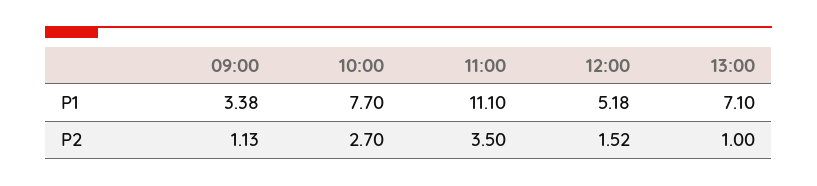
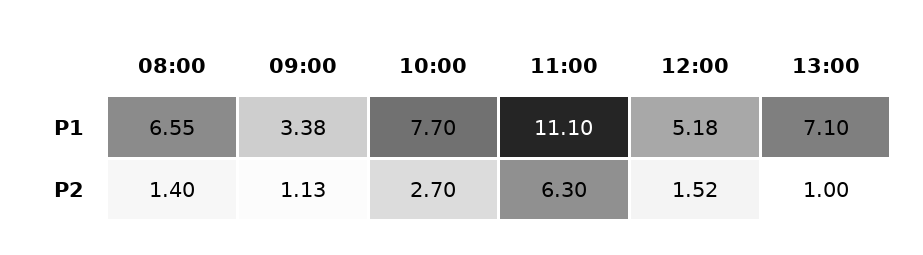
11:00, P2: 3.5 -> 6.3
08:00, P1: none -> 6.55
08:00, P2: none -> 1.4

